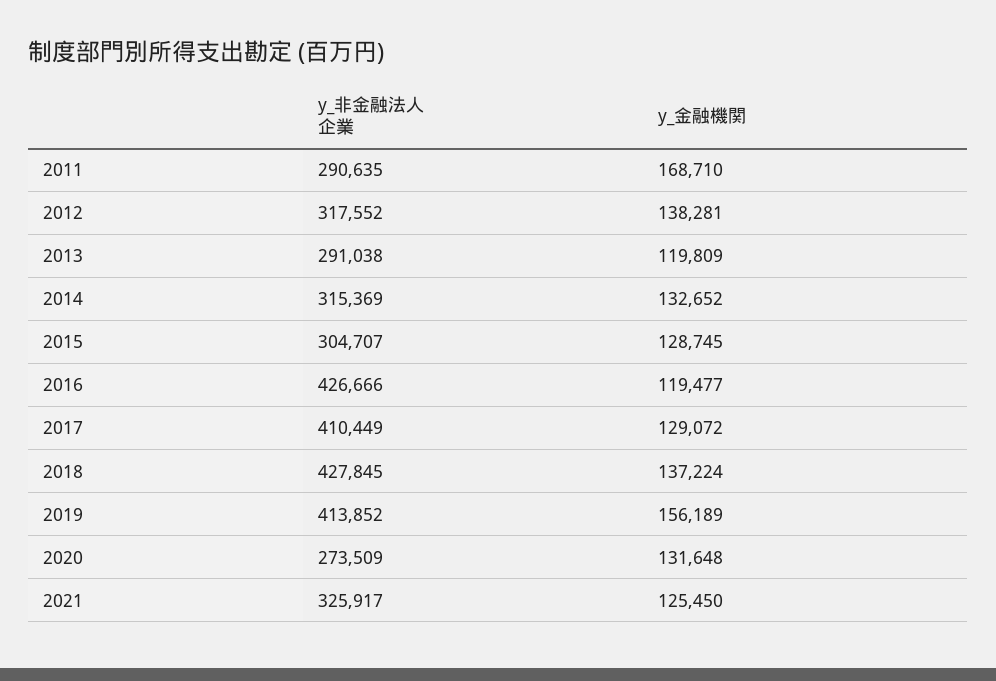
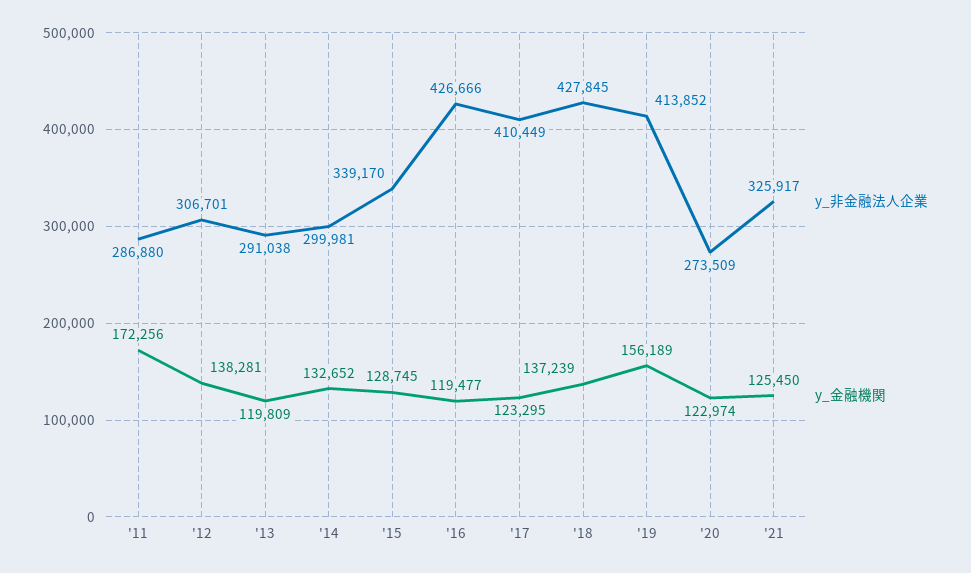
y_非金融法人企業, 2011: 290635 -> 286880
y_金融機関, 2011: 168710 -> 172256
y_非金融法人企業, 2012: 317552 -> 306701
y_非金融法人企業, 2014: 315369 -> 299981
y_非金融法人企業, 2015: 304707 -> 339170
y_金融機関, 2017: 129072 -> 123295
y_金融機関, 2018: 137224 -> 137239
y_金融機関, 2020: 131648 -> 122974

